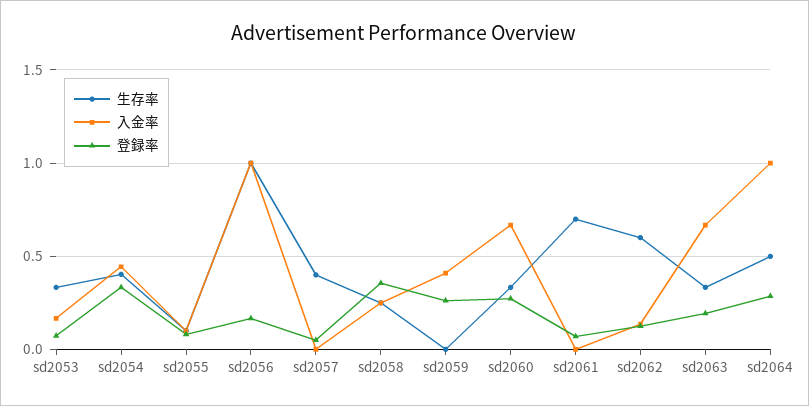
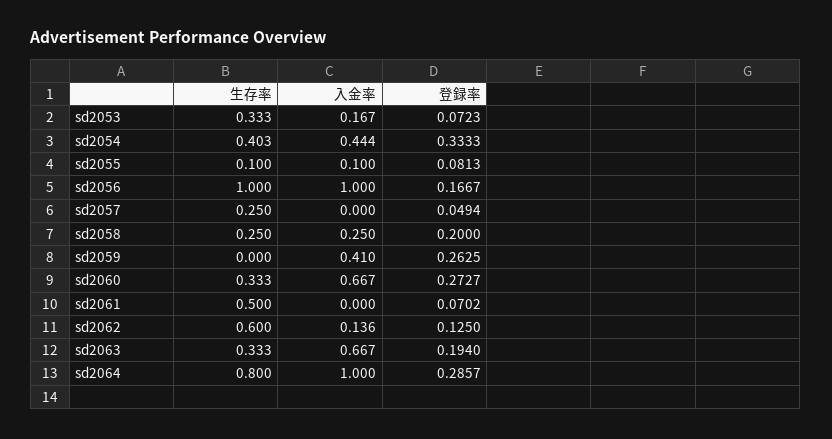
生存率, sd2057: 0.4 -> 0.25
登録率, sd2058: 0.35 -> 0.2
生存率, sd2061: 0.7 -> 0.5
生存率, sd2064: 0.5 -> 0.8

